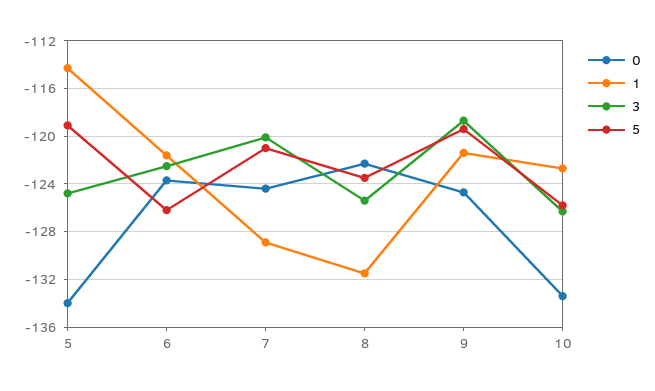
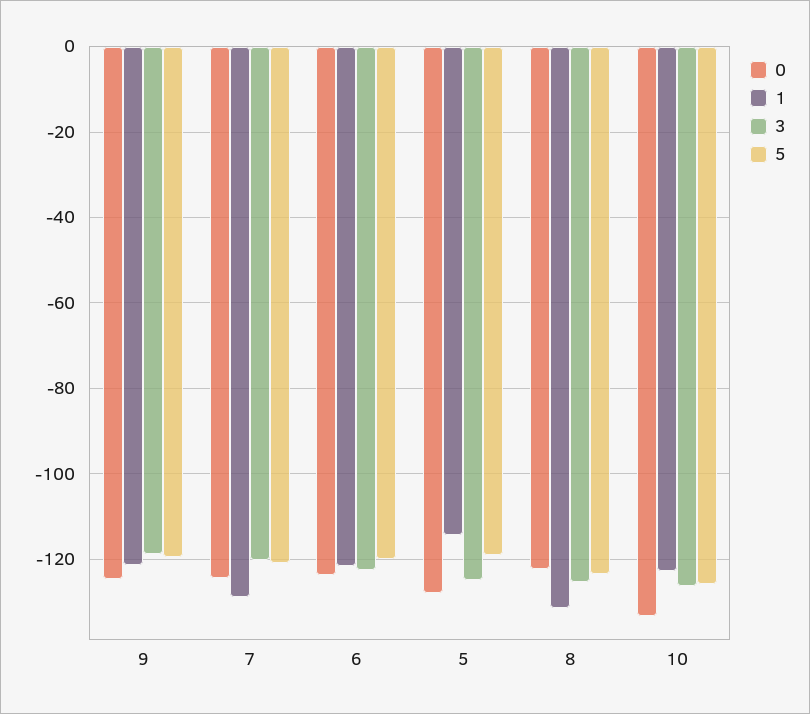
0, 5: -134 -> -128
5, 6: -126 -> -120

